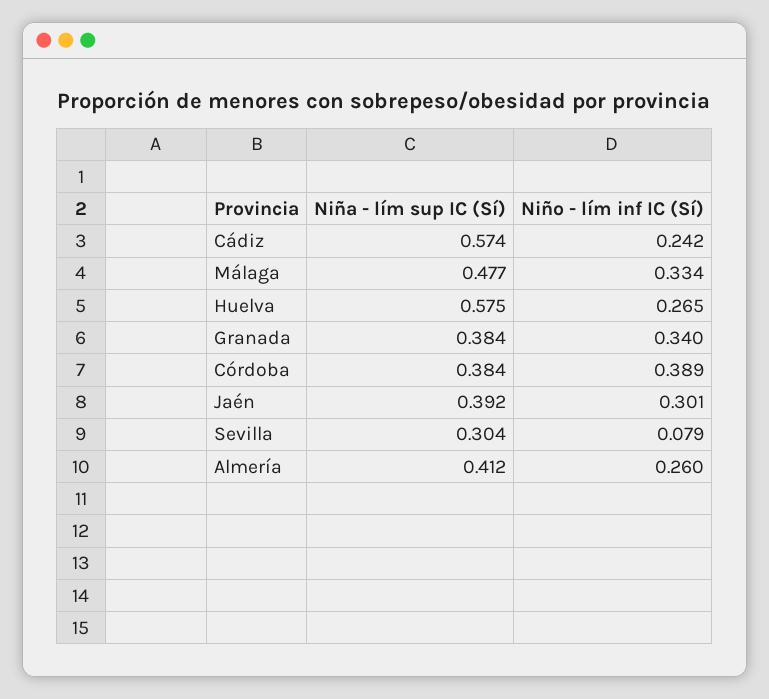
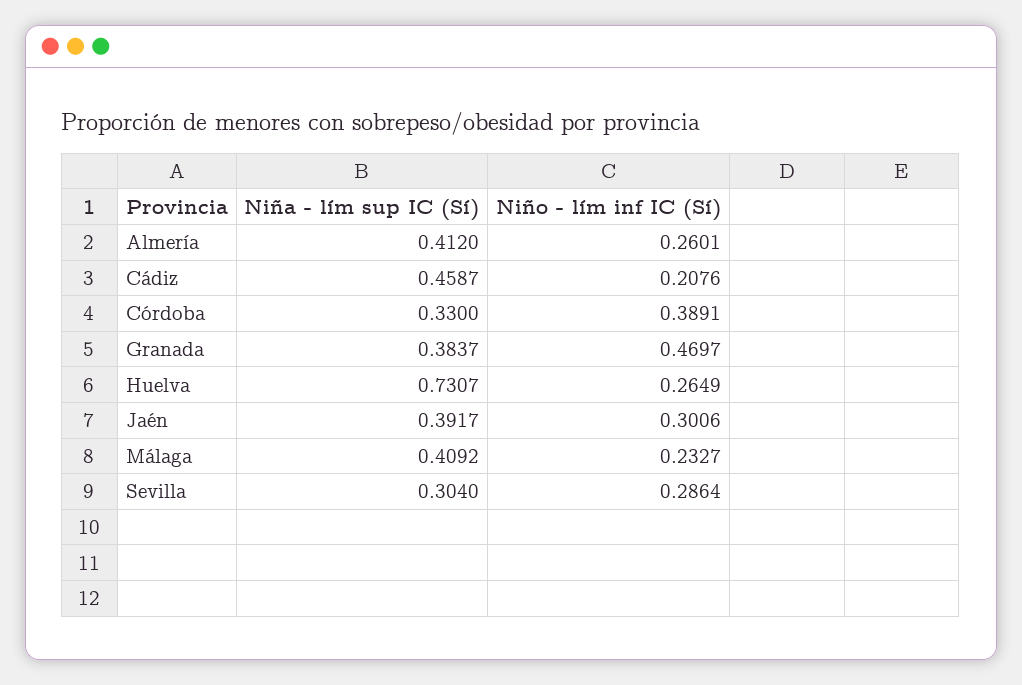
Niña - lím sup IC (Sí), Cádiz: 0.574 -> 0.4587
Niño - lím inf IC (Sí), Cádiz: 0.242 -> 0.2076
Niña - lím sup IC (Sí), Málaga: 0.477 -> 0.4092
Niño - lím inf IC (Sí), Málaga: 0.334 -> 0.2327
Niña - lím sup IC (Sí), Huelva: 0.575 -> 0.7307
Niño - lím inf IC (Sí), Granada: 0.34 -> 0.4697
Niña - lím sup IC (Sí), Córdoba: 0.384 -> 0.33
Niño - lím inf IC (Sí), Sevilla: 0.079 -> 0.2864

